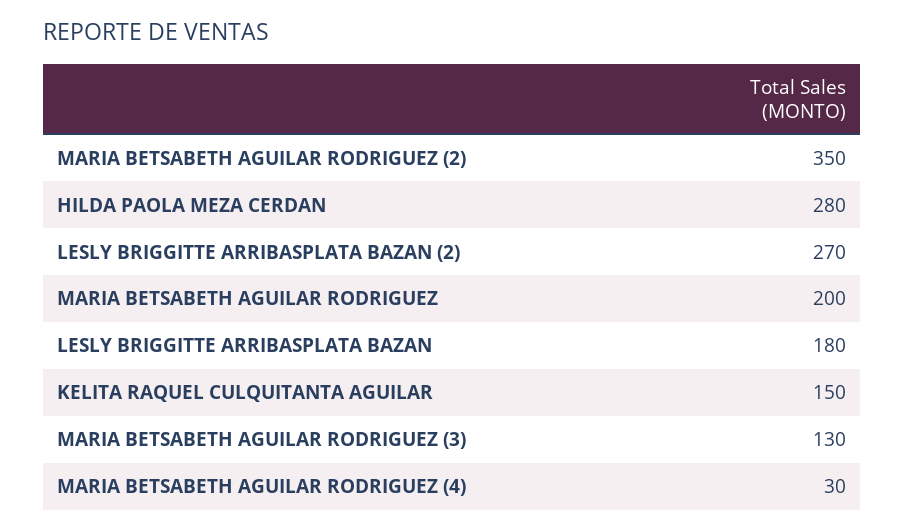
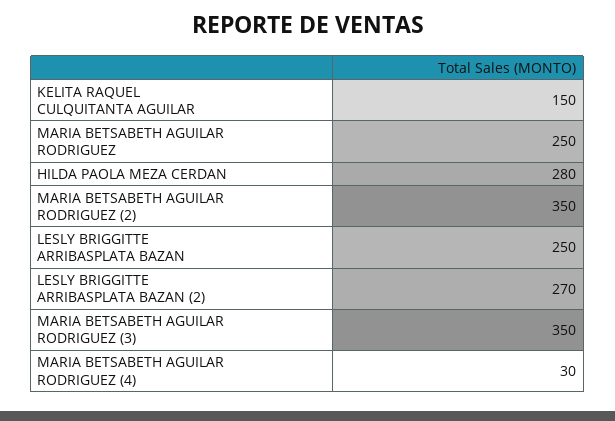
MARIA BETSABETH AGUILAR RODRIGUEZ: 200 -> 250
LESLY BRIGGITTE ARRIBASPLATA BAZAN: 180 -> 250
MARIA BETSABETH AGUILAR RODRIGUEZ (3): 130 -> 350

